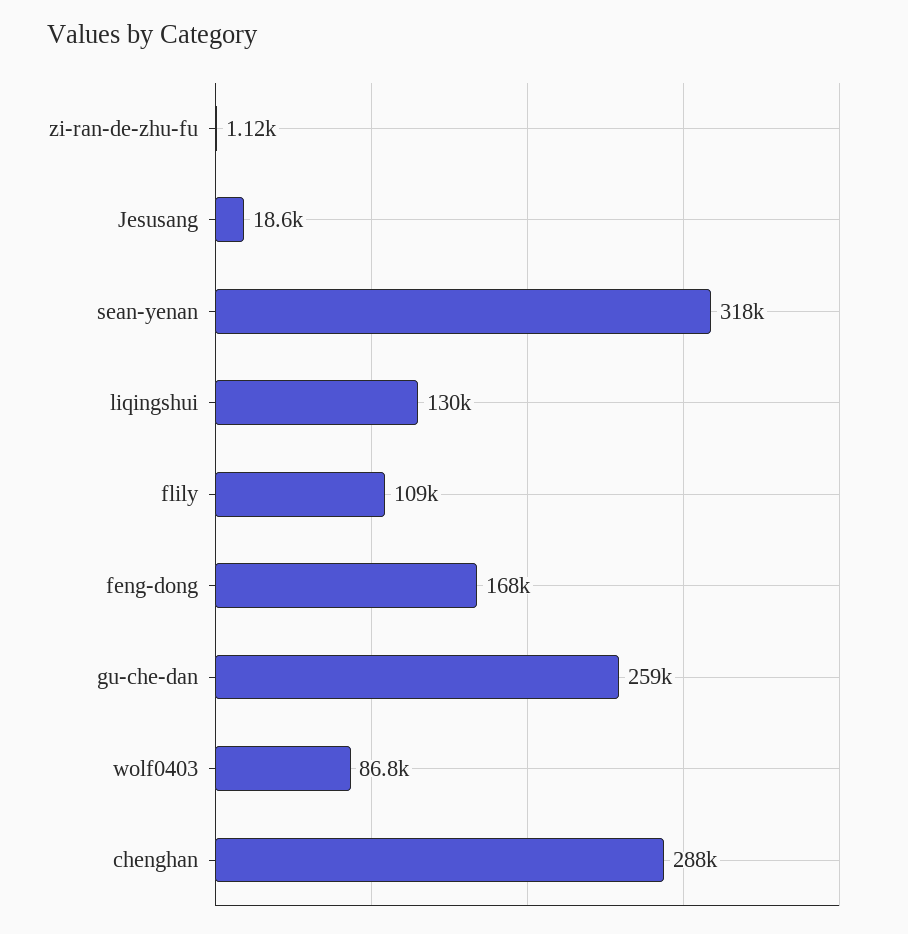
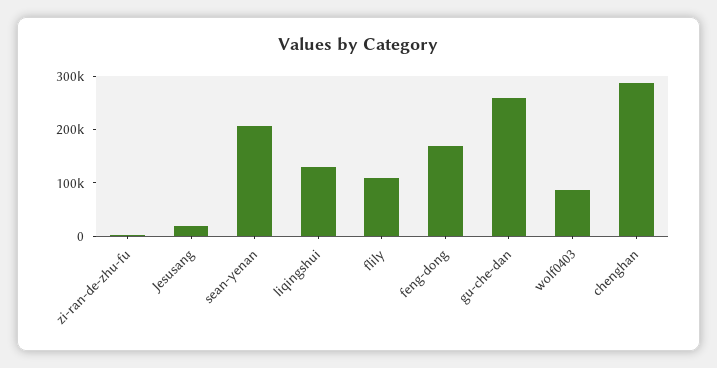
sean-yenan: 318000 -> 200000

